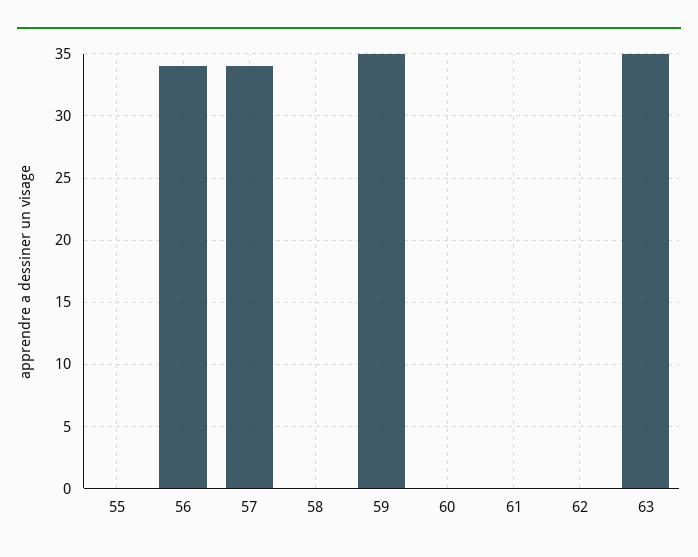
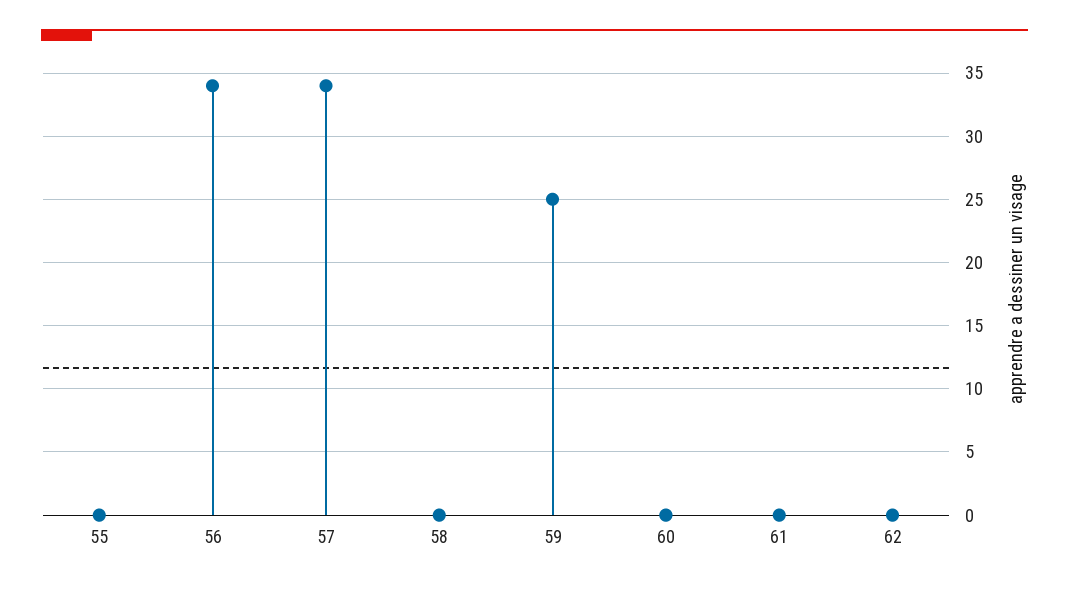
59: 35 -> 25
63: 35 -> none

